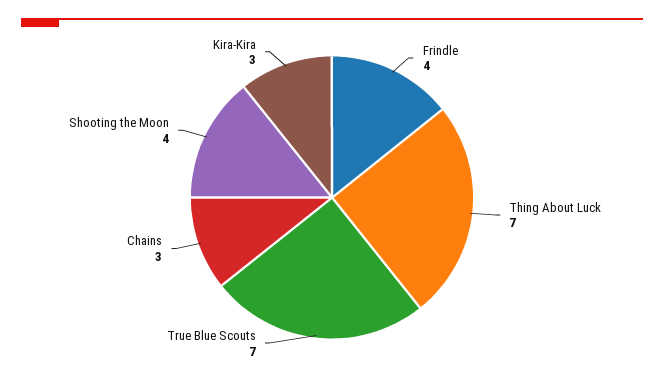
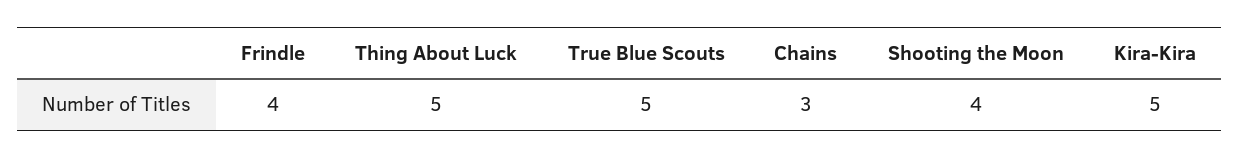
Thing About Luck: 7 -> 5
True Blue Scouts: 7 -> 5
Kira-Kira: 3 -> 5

